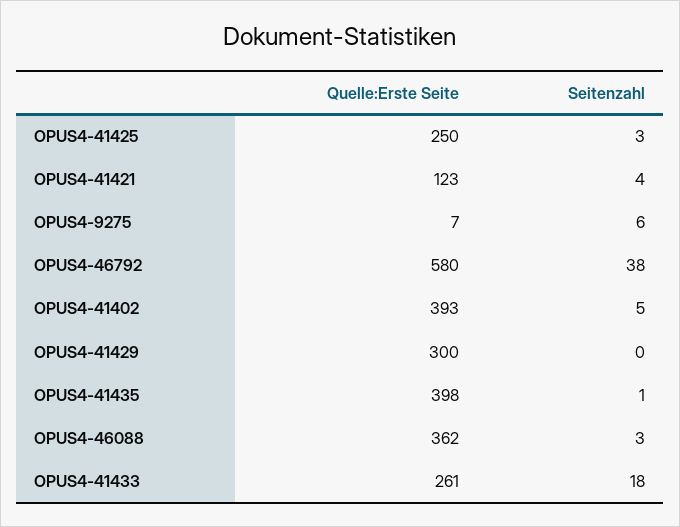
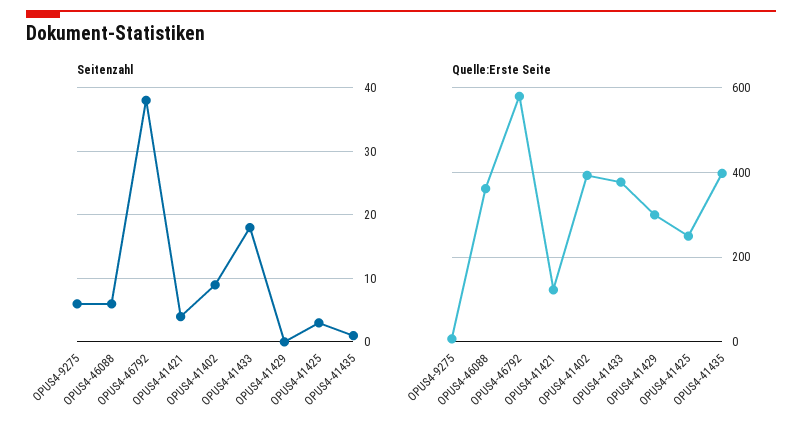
Seitenzahl, OPUS4-41402: 5 -> 9
Seitenzahl, OPUS4-46088: 3 -> 6
Quelle:Erste Seite, OPUS4-41433: 261 -> 380

